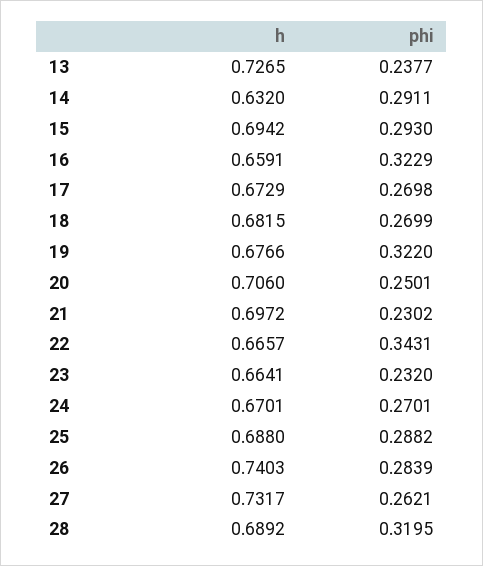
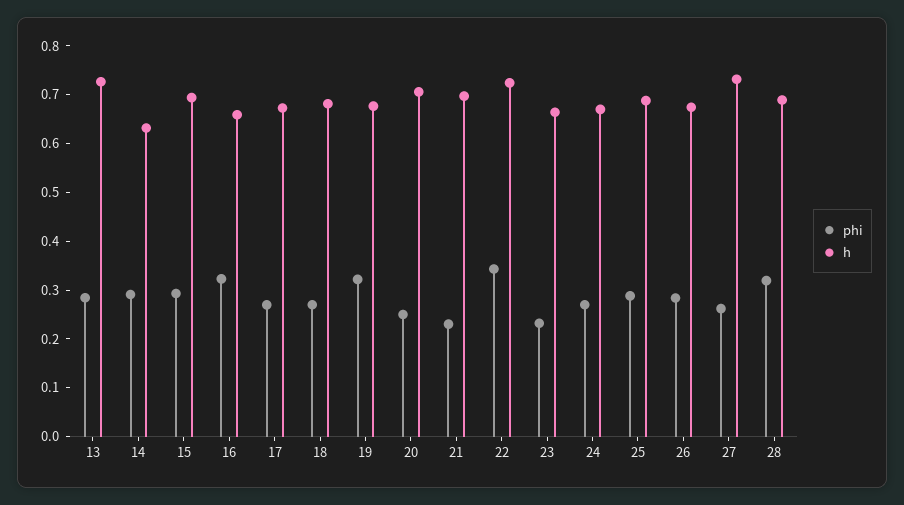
phi, 13: 0.2377 -> 0.28
h, 22: 0.6657 -> 0.72
h, 26: 0.7403 -> 0.68

